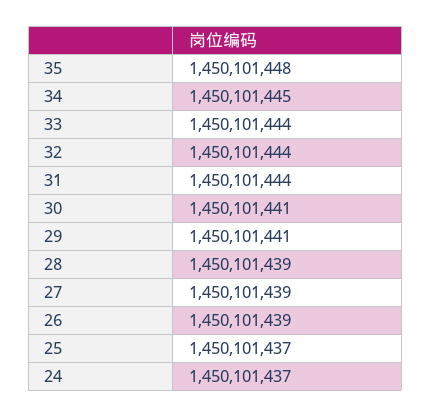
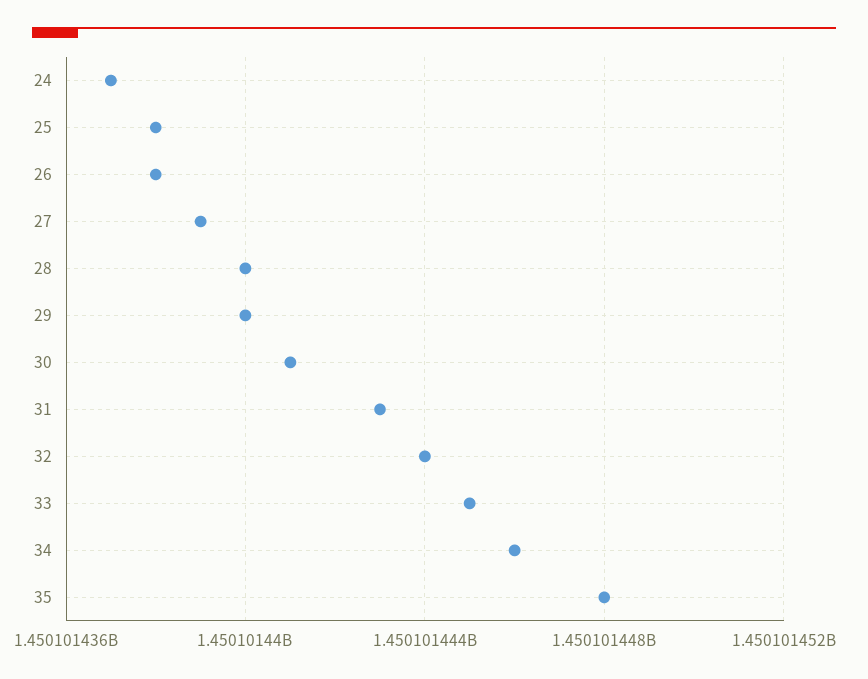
34: 1450101445 -> 1450101446
33: 1450101444 -> 1450101445
31: 1450101444 -> 1450101443
29: 1450101441 -> 1450101440
28: 1450101439 -> 1450101440
26: 1450101439 -> 1450101438
25: 1450101437 -> 1450101438

